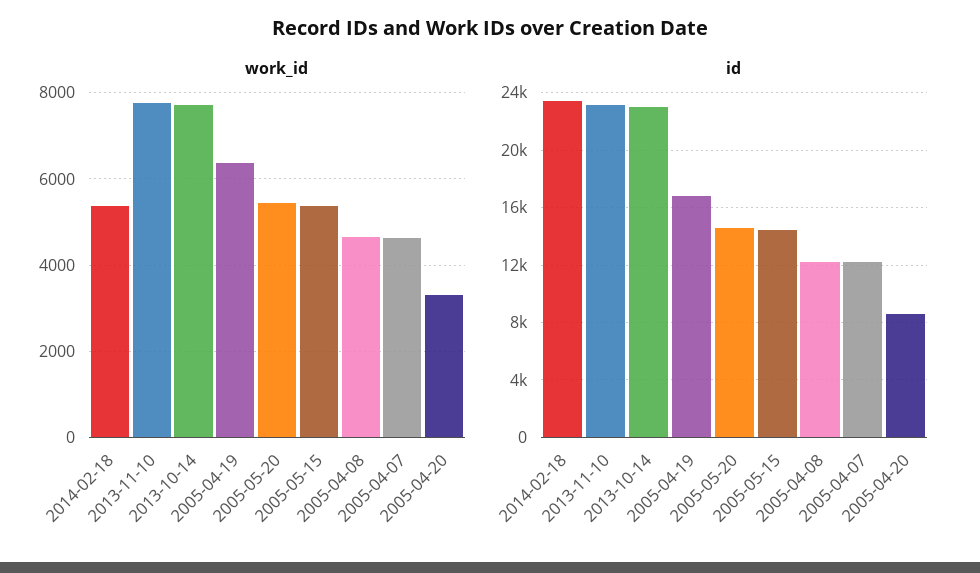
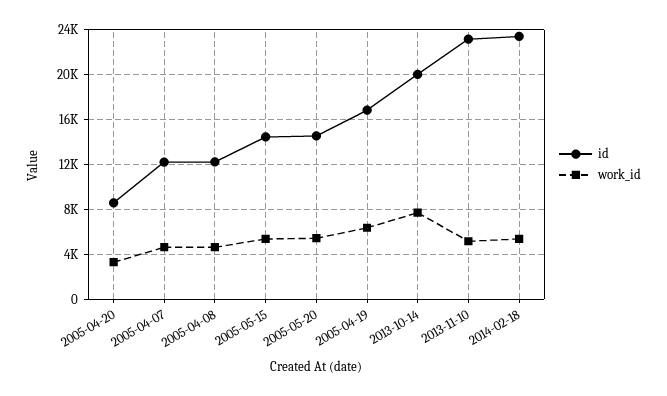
work_id, 2013-11-10: 7800 -> 5000
id, 2013-10-14: 23000 -> 20000

